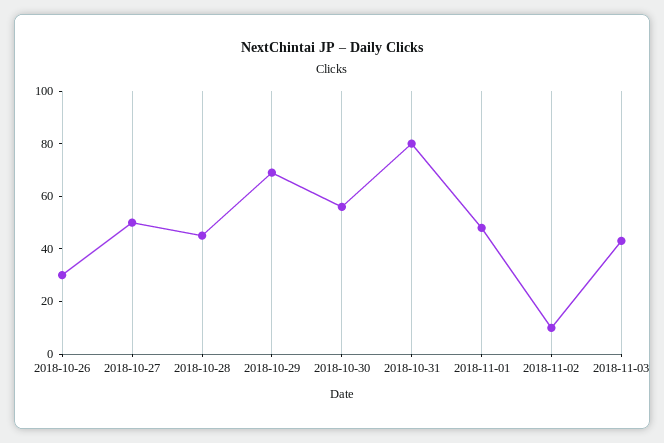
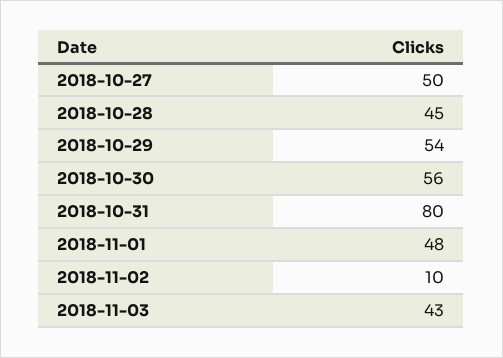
2018-10-26: 30 -> none
2018-10-29: 70 -> 54

